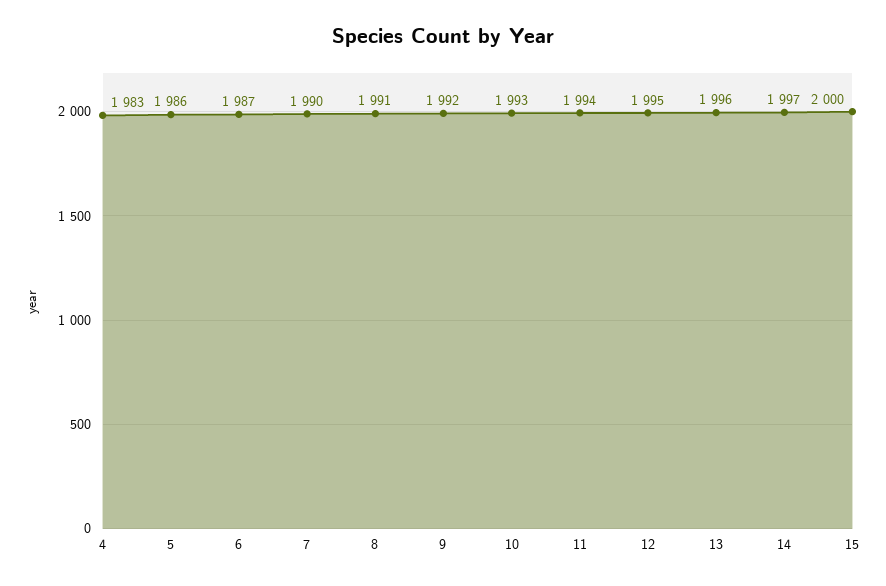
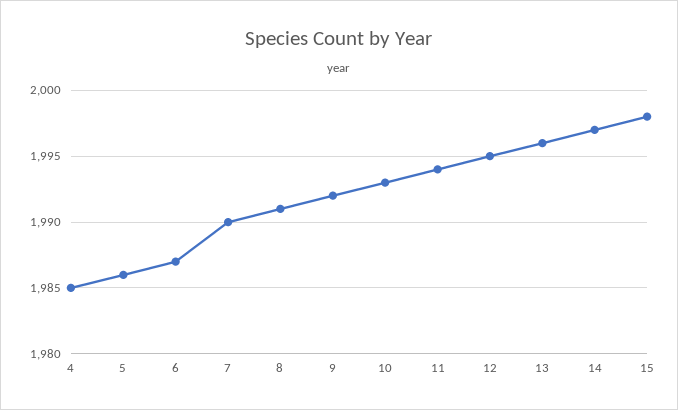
4: 1983 -> 1985
15: 2000 -> 1998

